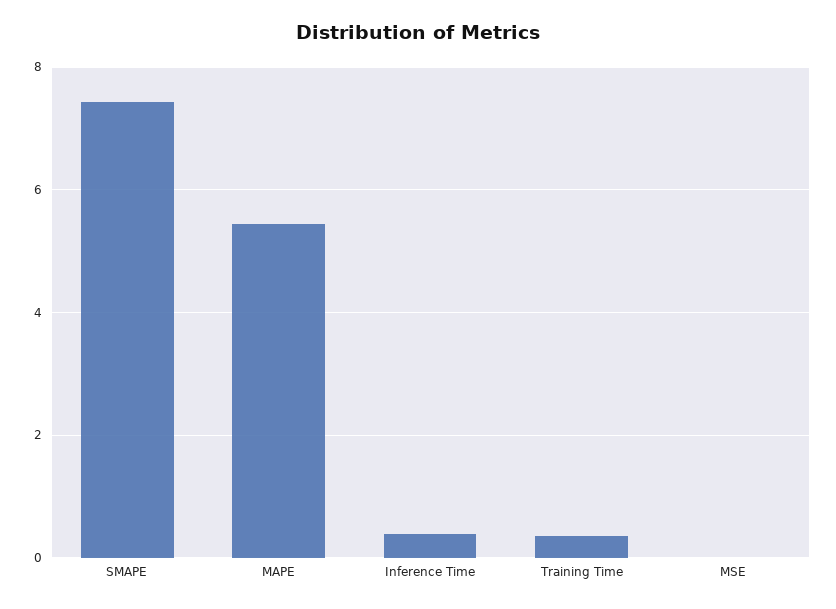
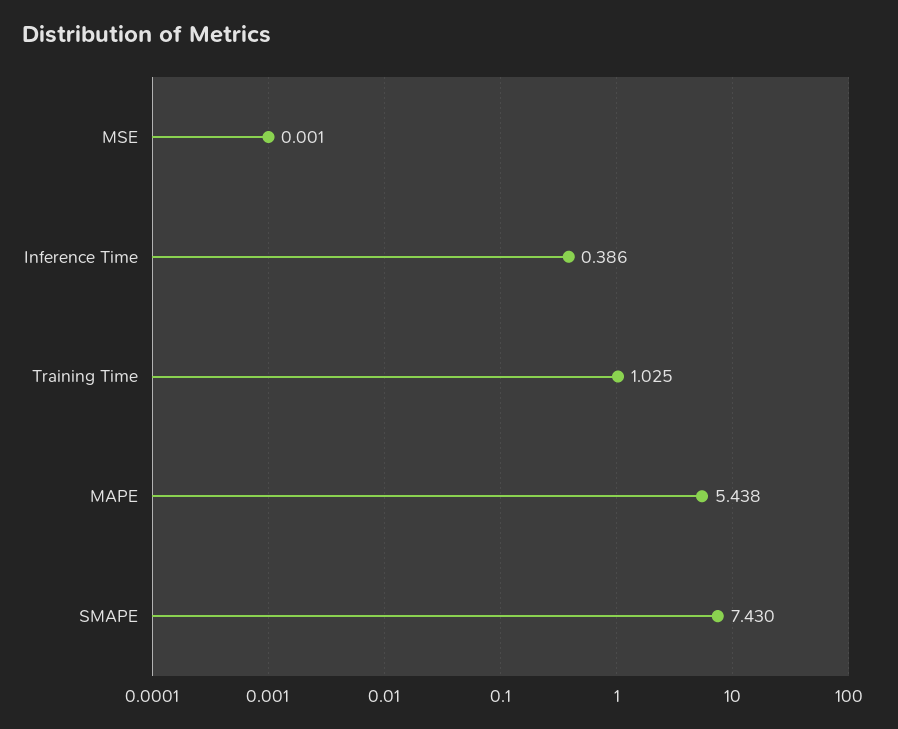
Training Time: 0.4 -> 1.025

